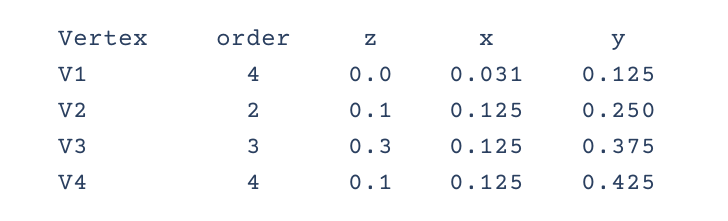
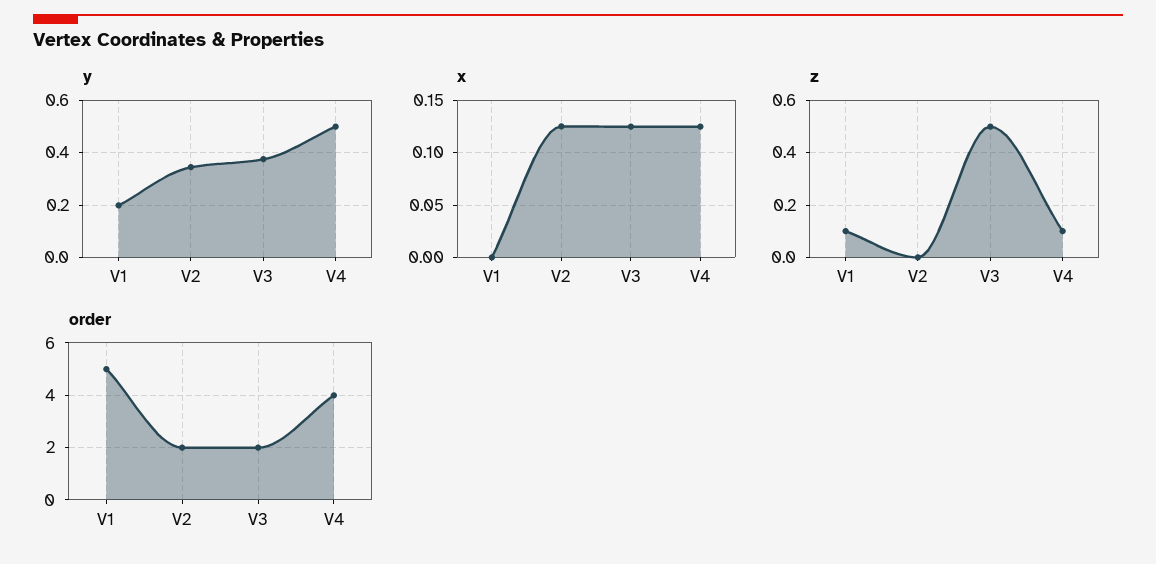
order, V1: 4 -> 5
z, V1: 0 -> 0.1
x, V1: 0.031 -> 0
y, V1: 0.125 -> 0.2
z, V2: 0.1 -> 0
y, V2: 0.25 -> 0.35
order, V3: 3 -> 2
z, V3: 0.3 -> 0.5
y, V4: 0.425 -> 0.5

